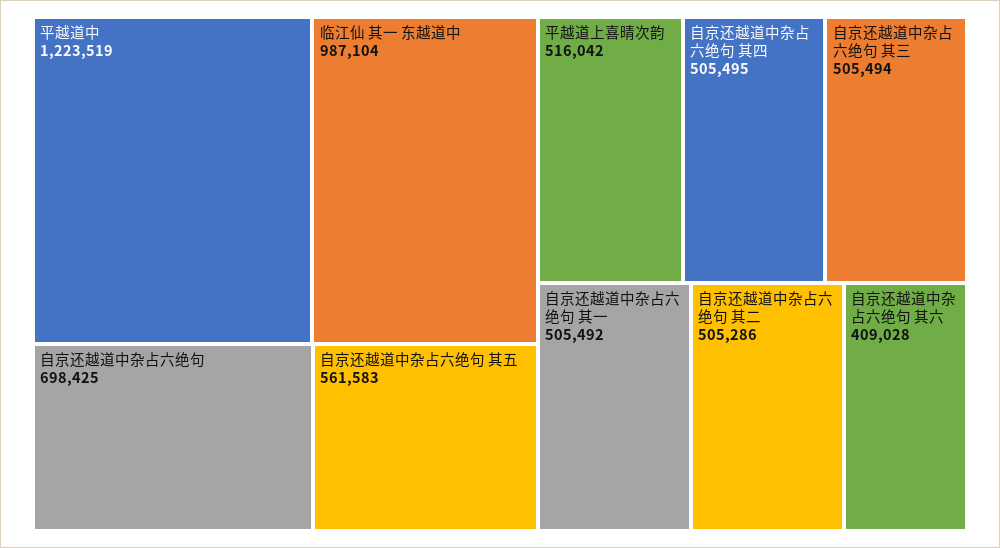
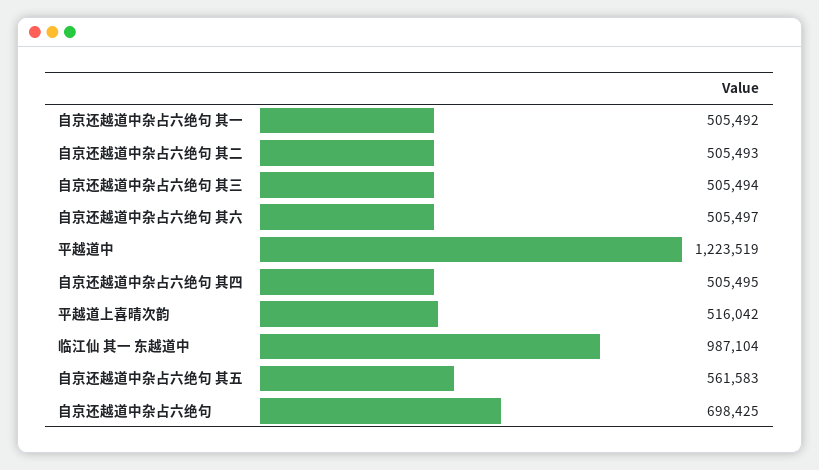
自京还越道中杂占六绝句 其二: 505286 -> 505493
自京还越道中杂占六绝句 其六: 409028 -> 505497

